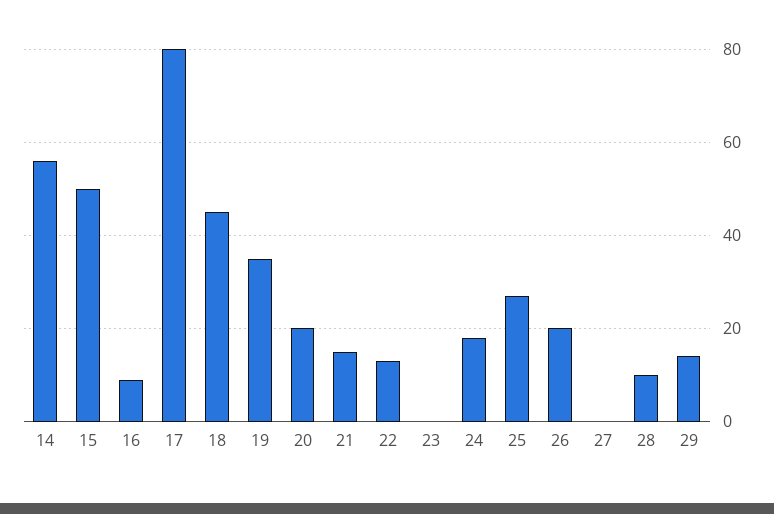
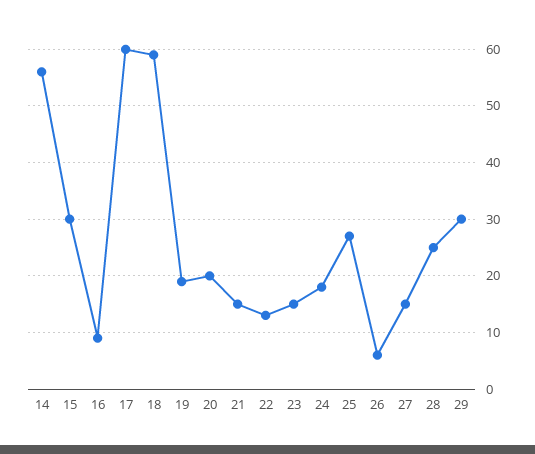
15: 50 -> 30
17: 80 -> 60
18: 45 -> 60
19: 35 -> 20
23: 0 -> 15
26: 20 -> 5
27: 0 -> 15
28: 10 -> 25
29: 15 -> 30

